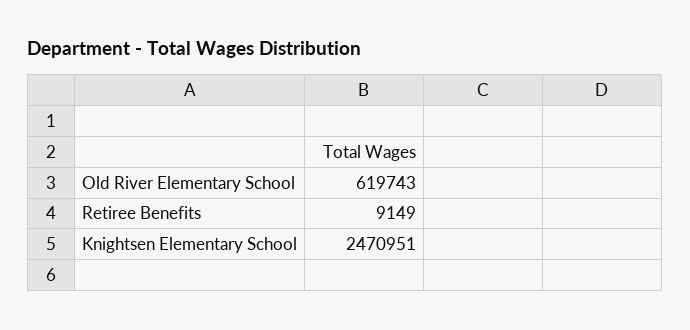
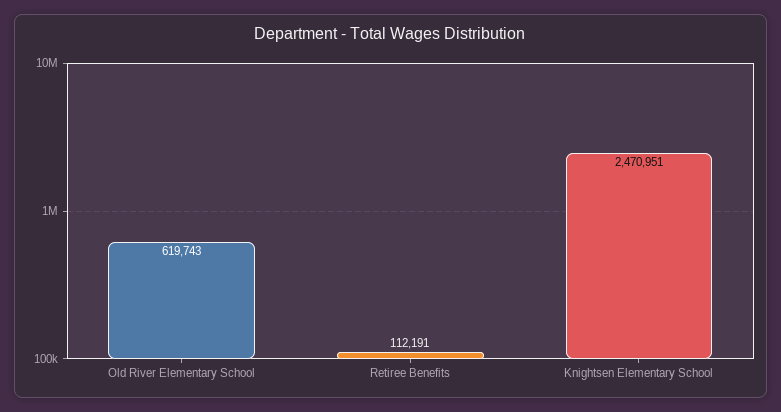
Retiree Benefits: 9149 -> 112191

